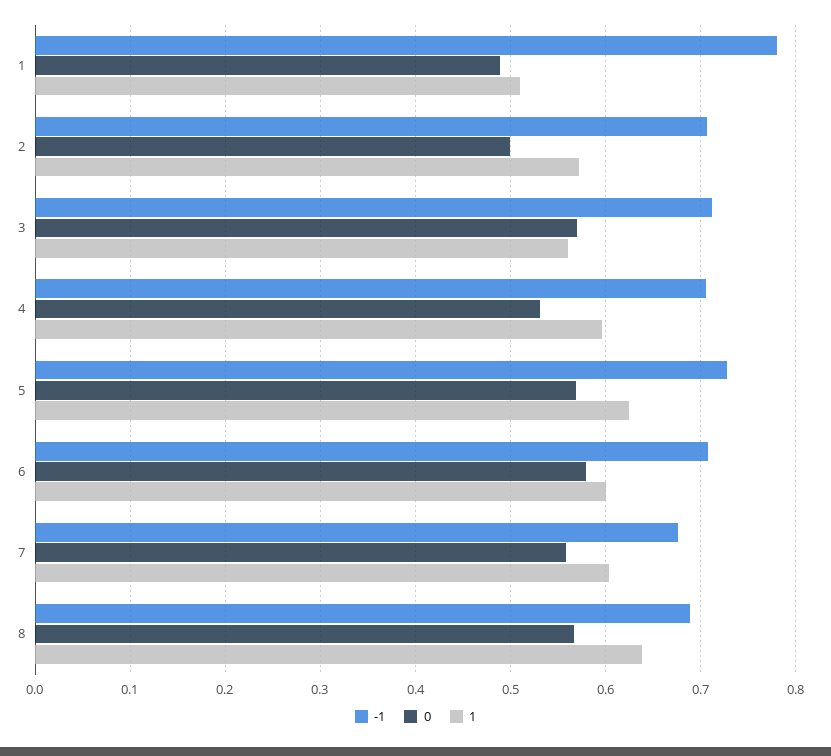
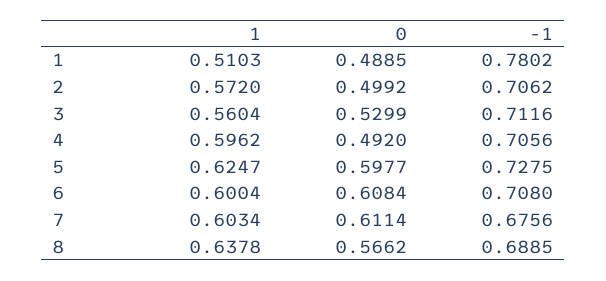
0, 3: 0.57 -> 0.5299
0, 4: 0.53 -> 0.492
0, 5: 0.57 -> 0.5977
0, 6: 0.58 -> 0.6084
0, 7: 0.56 -> 0.6114

